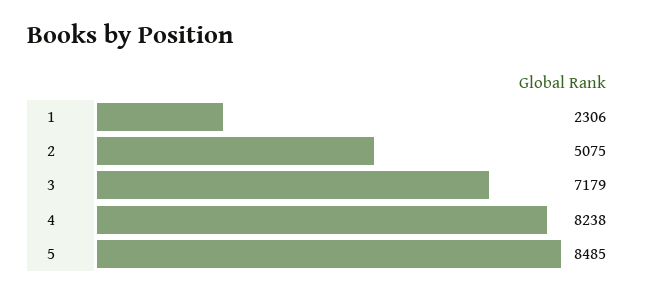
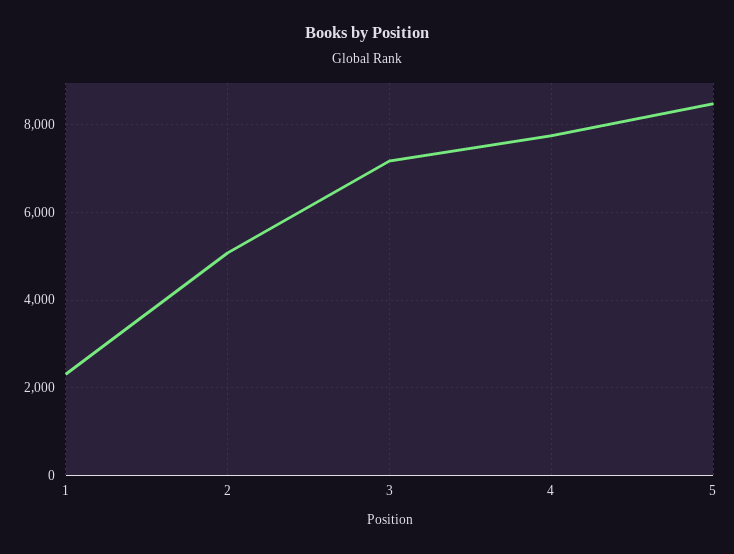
4: 8238 -> 7800

